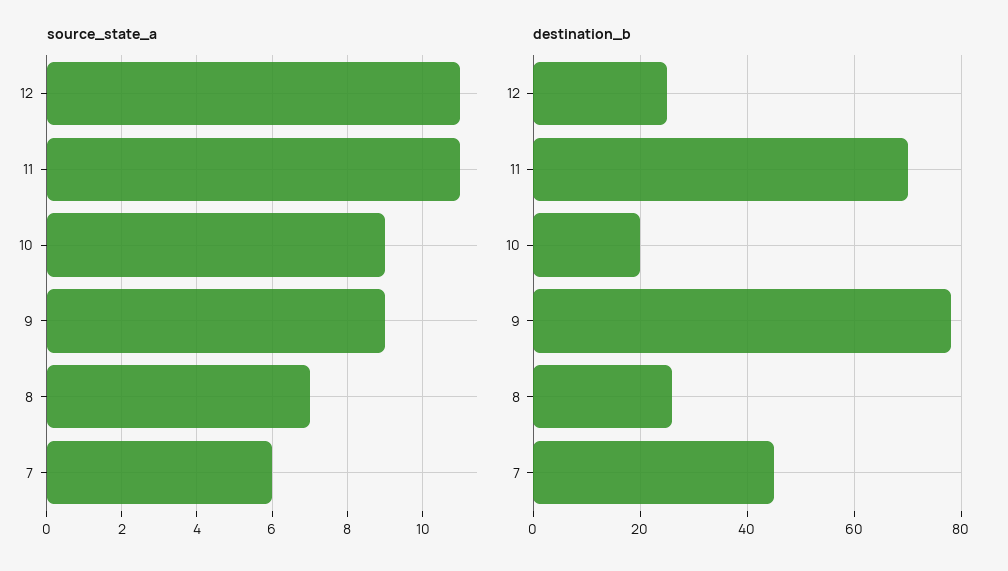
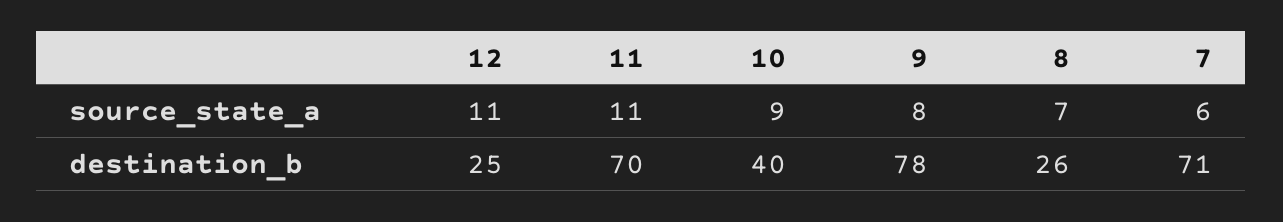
source_state_a, 9: 9 -> 8
destination_b, 10: 20 -> 40
destination_b, 7: 45 -> 71

